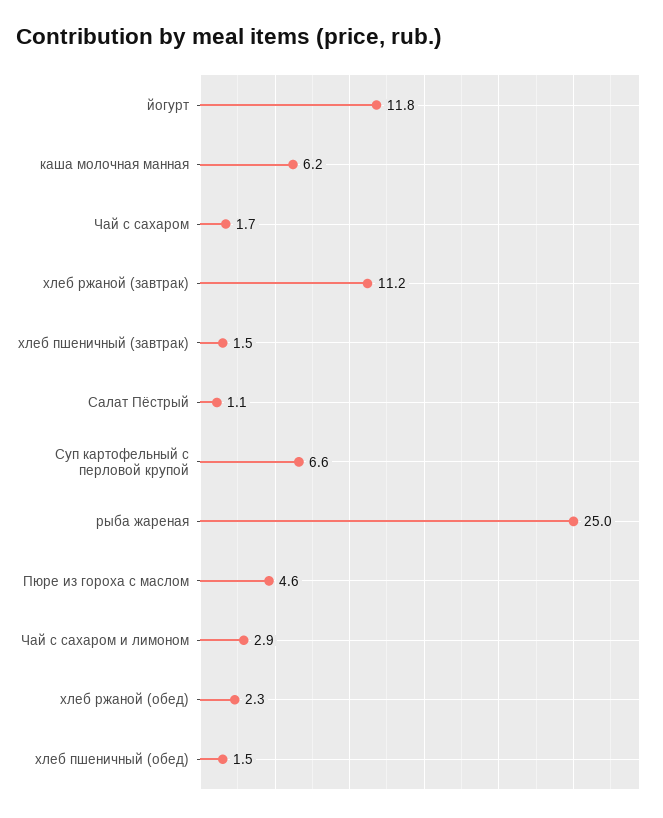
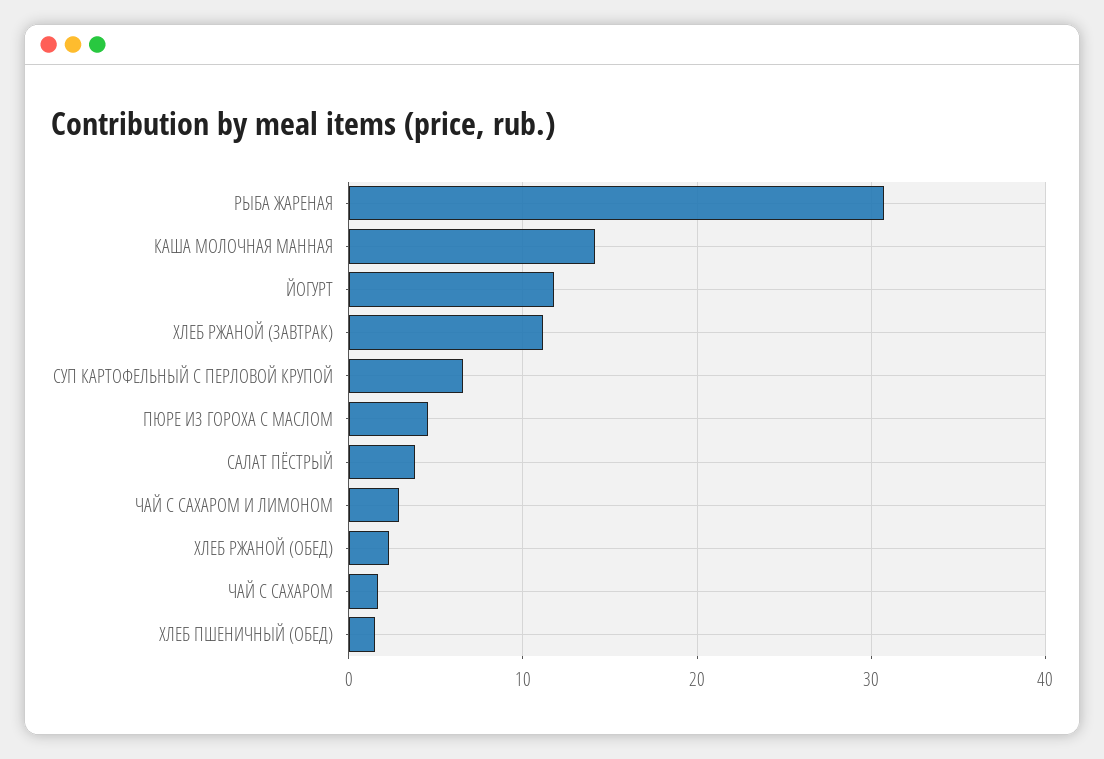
каша молочная манная: 6.2 -> 14
хлеб пшеничный (завтрак): 1.5 -> none
Салат Пёстрый: 1.1 -> 4
рыба жареная: 25 -> 31

